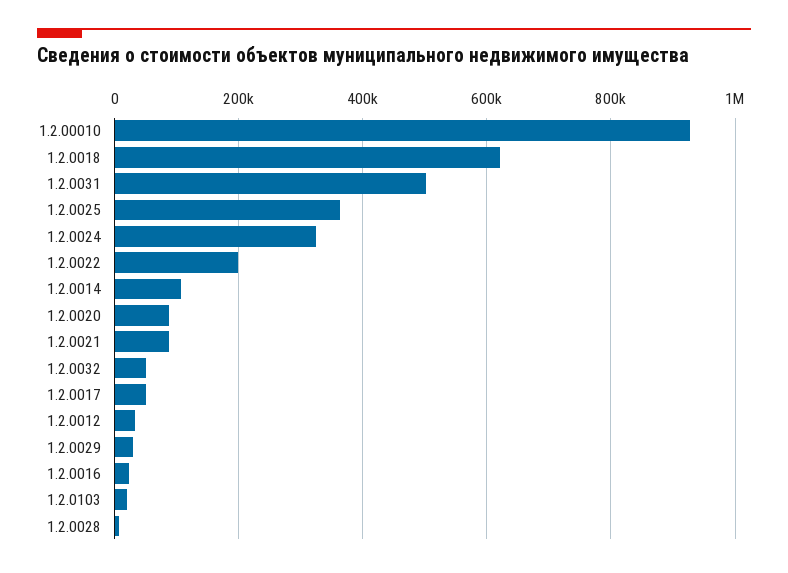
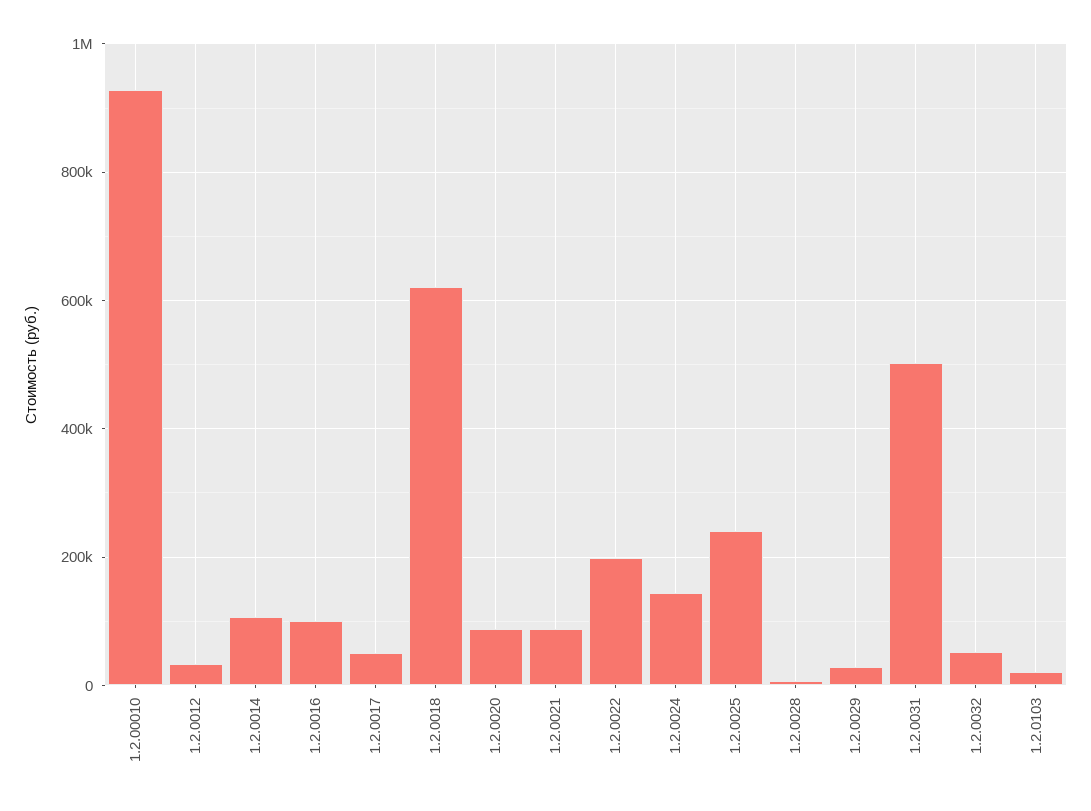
1.2.0025: 360000 -> 240000
1.2.0024: 320000 -> 140000
1.2.0016: 20000 -> 100000

